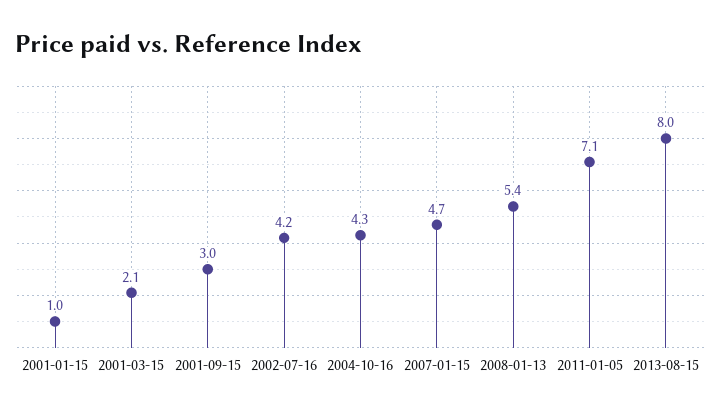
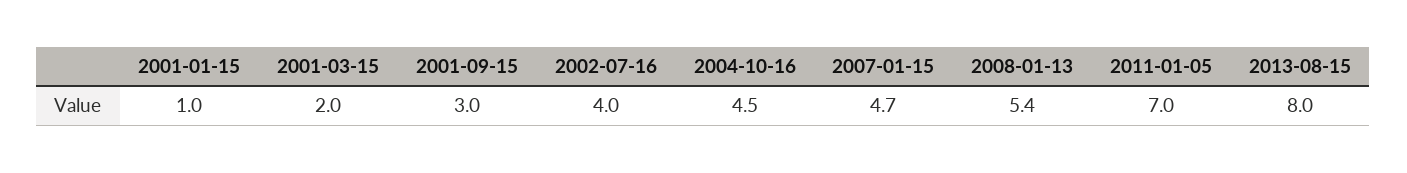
2001-03-15: 2.1 -> 2
2002-07-16: 4.2 -> 4
2004-10-16: 4.3 -> 4.5
2011-01-05: 7.1 -> 7

